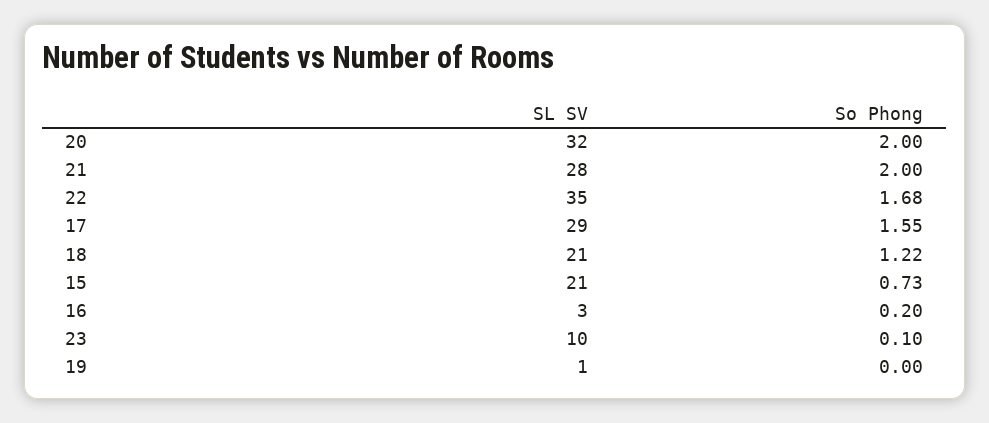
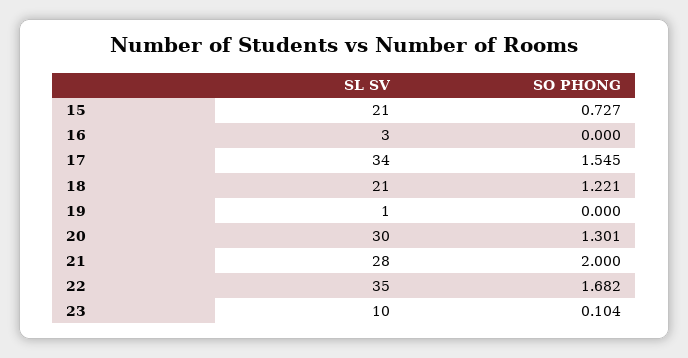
SL SV, 20: 32 -> 30
So Phong, 20: 2 -> 1.301
SL SV, 17: 29 -> 34
So Phong, 16: 0.2 -> 0

